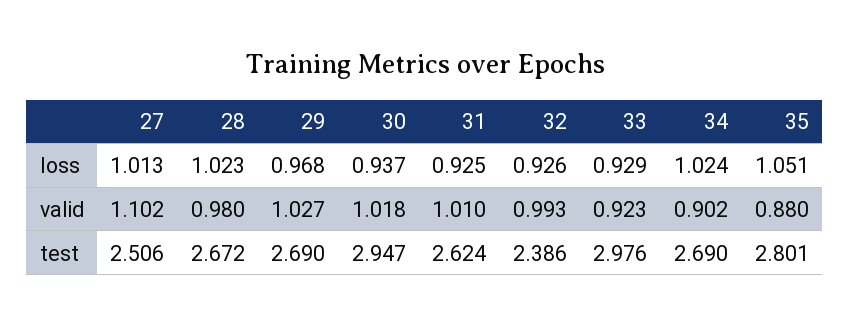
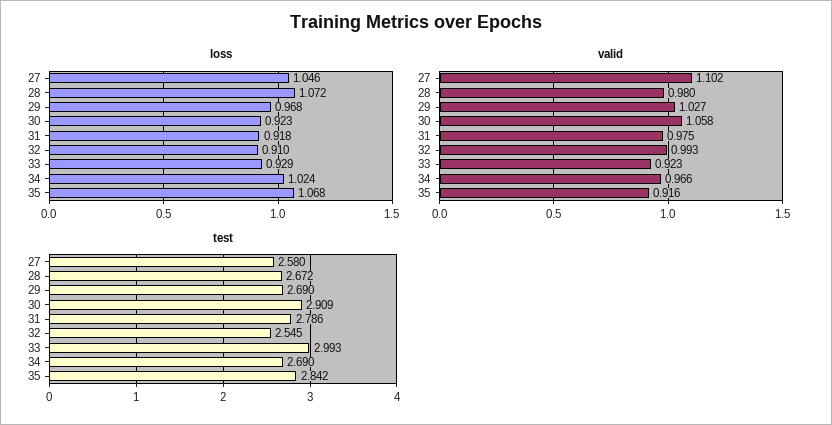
loss, 27: 1.013 -> 1.046
loss, 28: 1.023 -> 1.072
loss, 30: 0.937 -> 0.923
loss, 31: 0.925 -> 0.918
loss, 32: 0.926 -> 0.91
loss, 35: 1.051 -> 1.068
valid, 30: 1.018 -> 1.058
valid, 31: 1.01 -> 0.975
valid, 34: 0.902 -> 0.966
valid, 35: 0.88 -> 0.916
test, 27: 2.506 -> 2.58
test, 30: 2.947 -> 2.909
test, 31: 2.624 -> 2.786
test, 32: 2.386 -> 2.545
test, 33: 2.976 -> 2.993
test, 35: 2.801 -> 2.842

